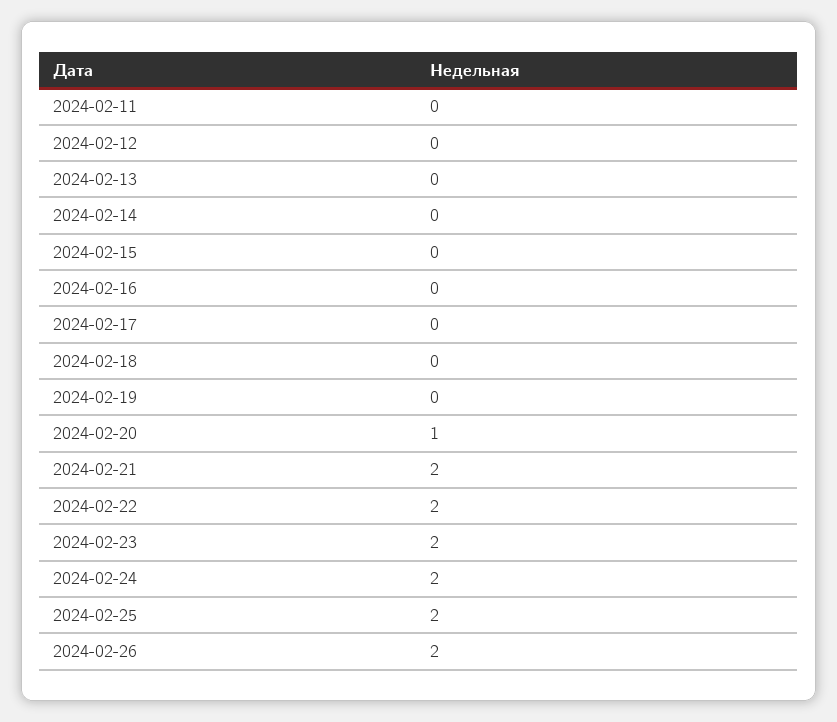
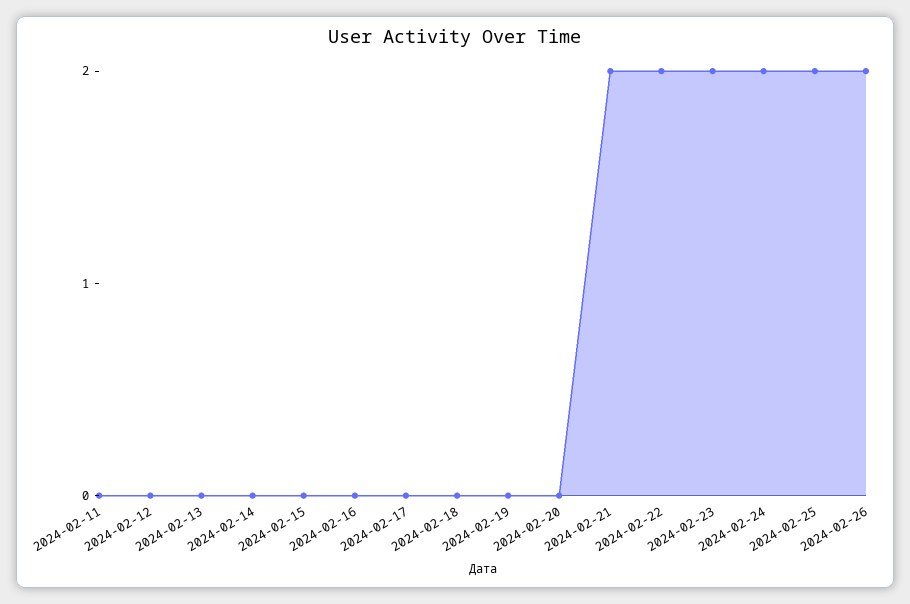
2024-02-20: 1 -> 0

